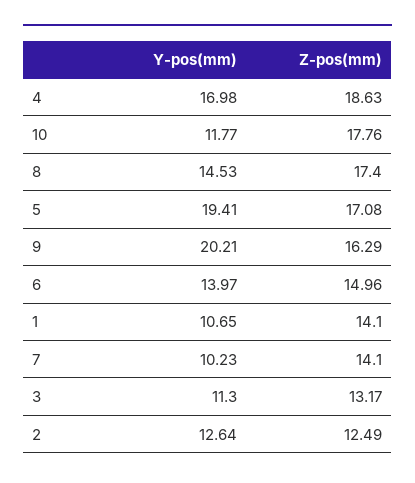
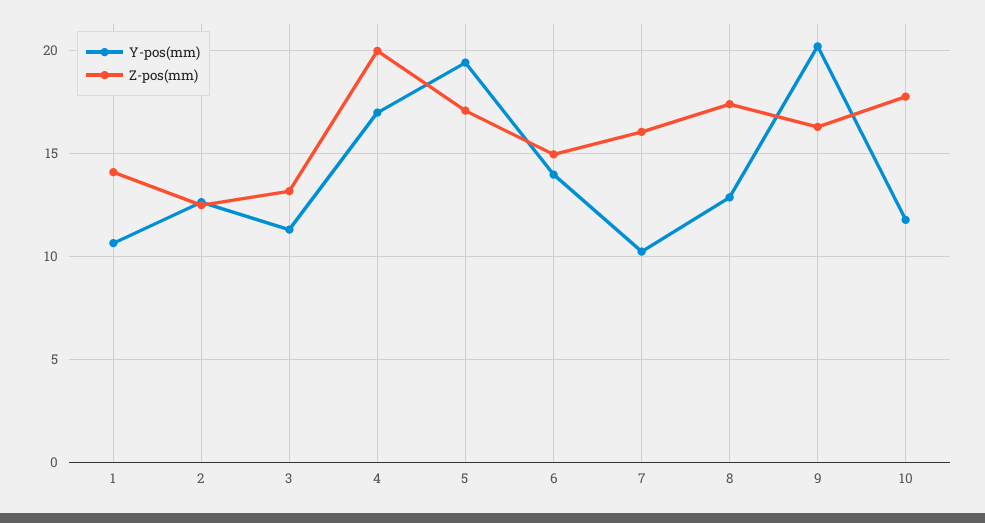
Z-pos(mm), 4: 18.63 -> 20
Y-pos(mm), 8: 14.53 -> 13
Z-pos(mm), 7: 14.1 -> 16

